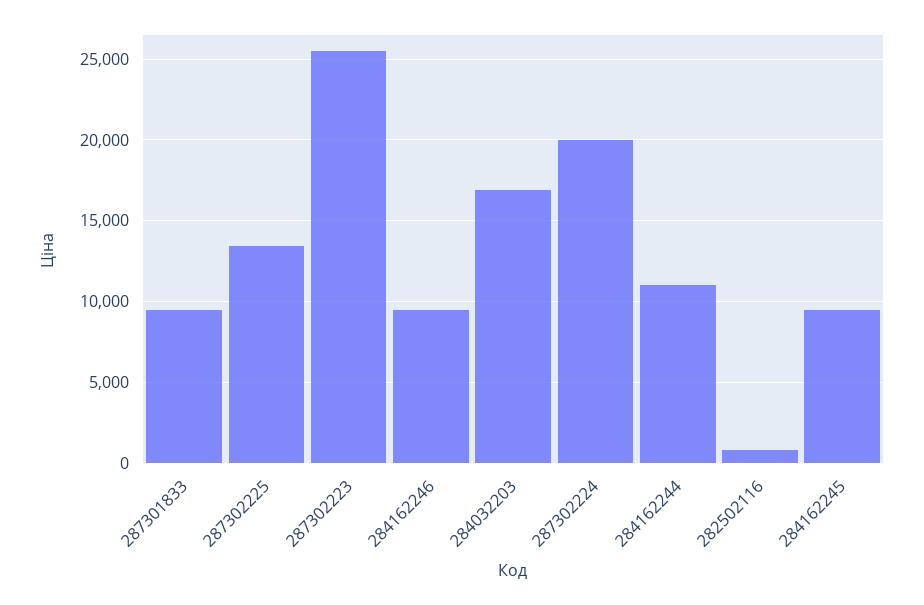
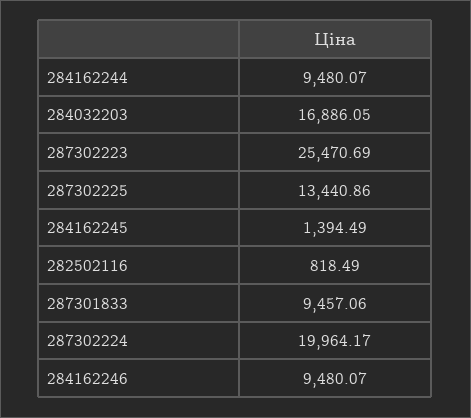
284162244: 11000 -> 9480.07
284162245: 9500 -> 1394.49

